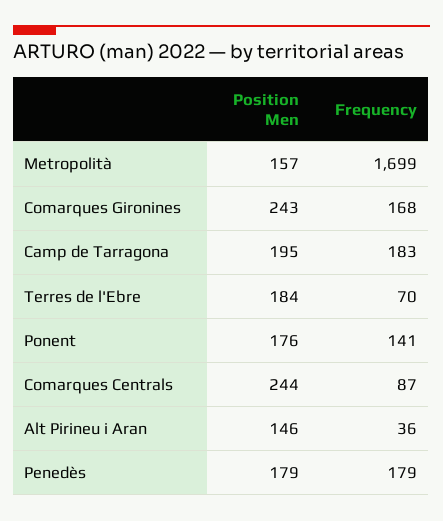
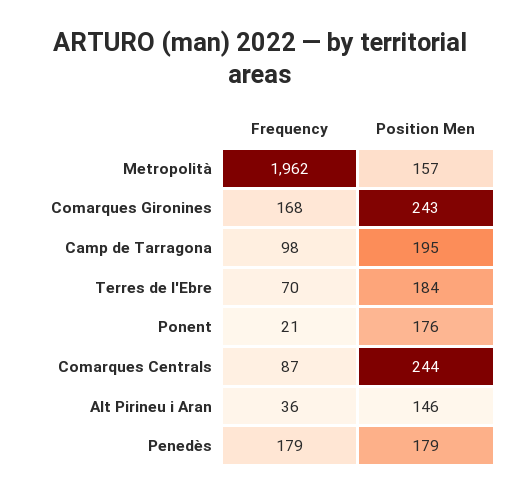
Frequency, Metropolità: 1699 -> 1962
Frequency, Camp de Tarragona: 183 -> 98
Frequency, Ponent: 141 -> 21

